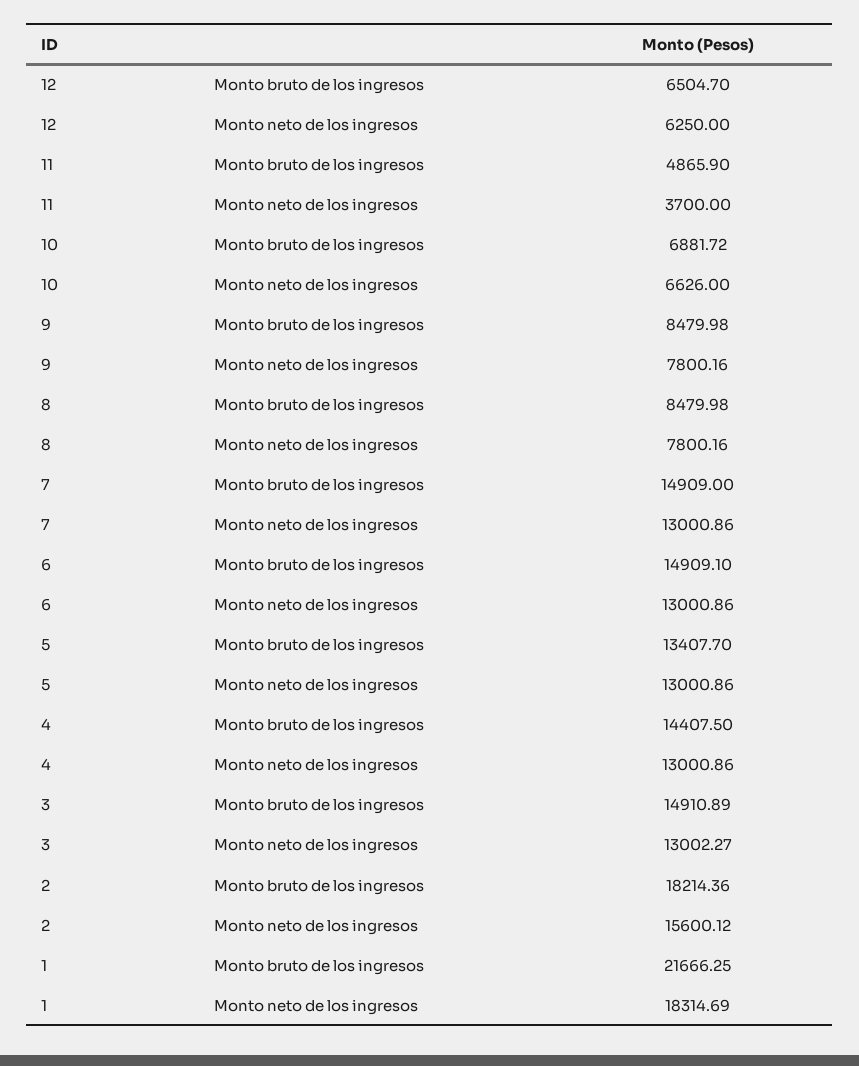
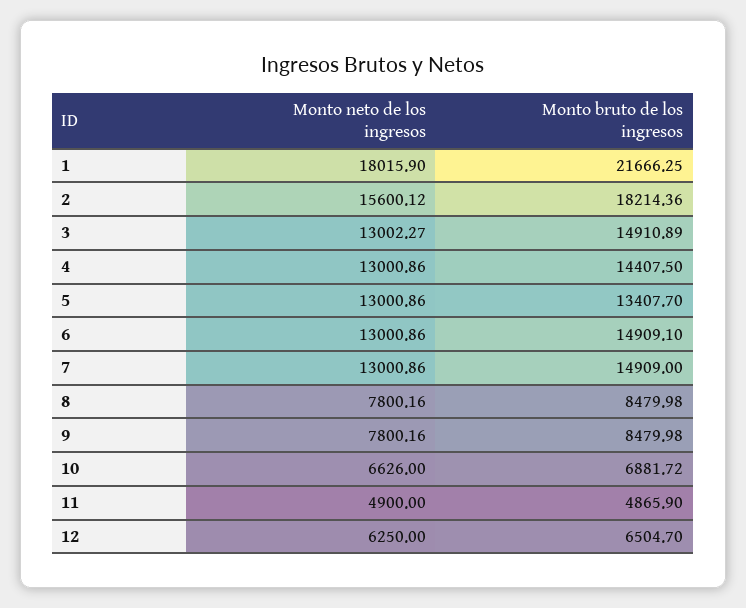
11, Monto neto de los ingresos: 3700 -> 4900
1, Monto neto de los ingresos: 18314.69 -> 18015.9

